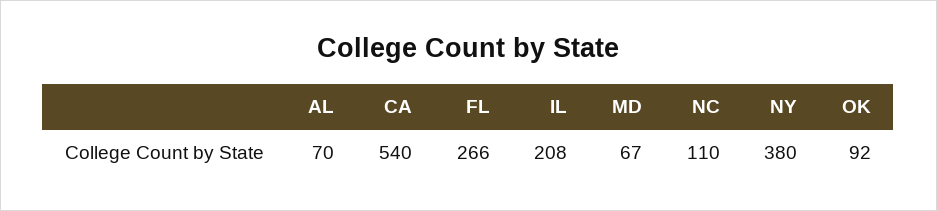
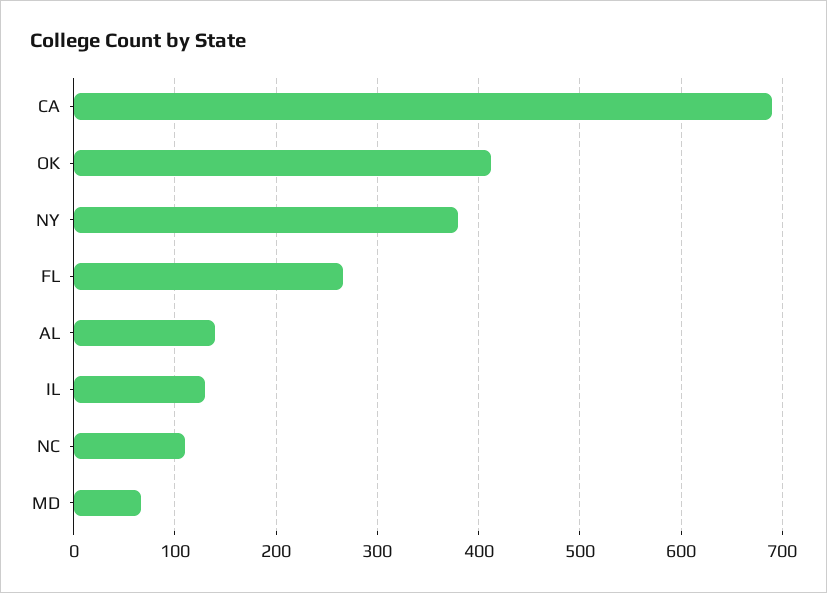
AL: 70 -> 140
CA: 540 -> 690
IL: 208 -> 130
OK: 92 -> 410

